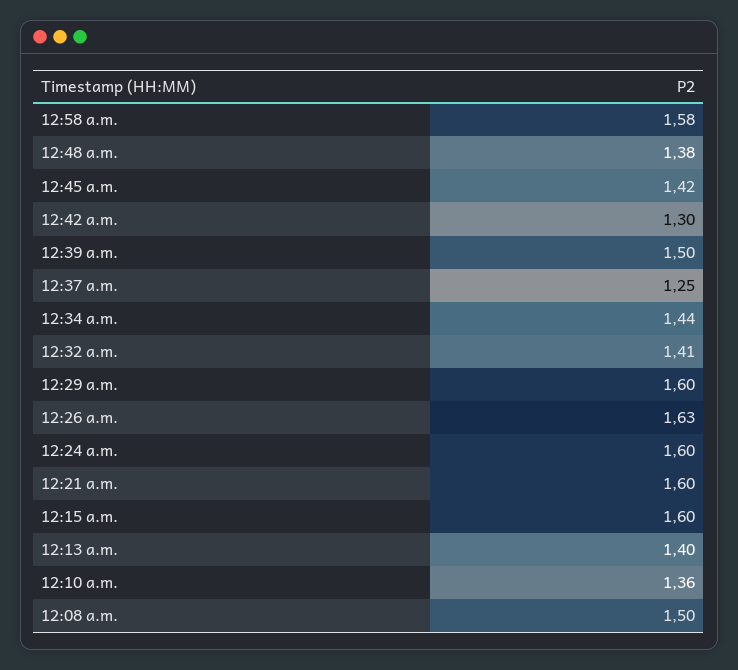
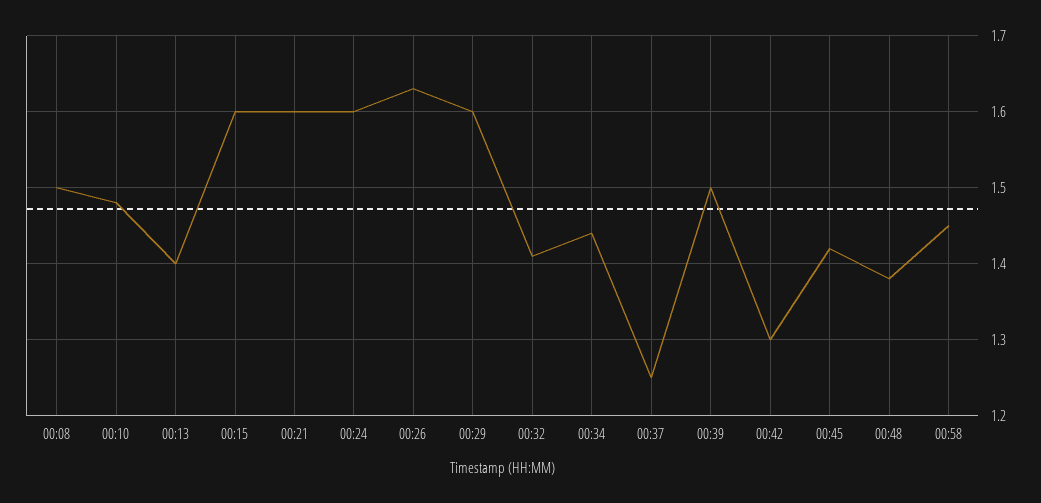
12:58 a.m.: 1.58 -> 1.45
12:10 a.m.: 1.36 -> 1.48

